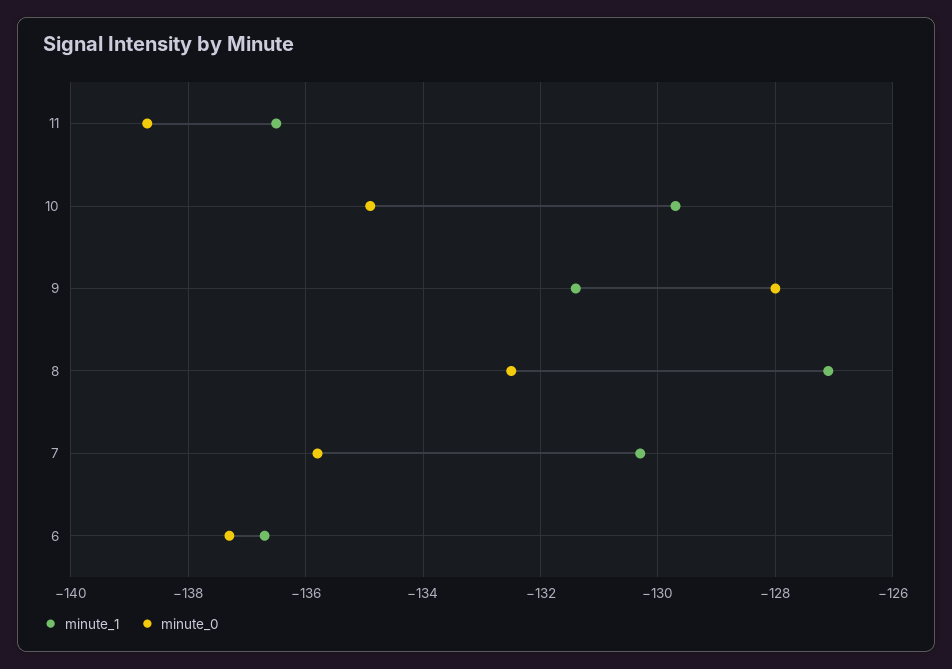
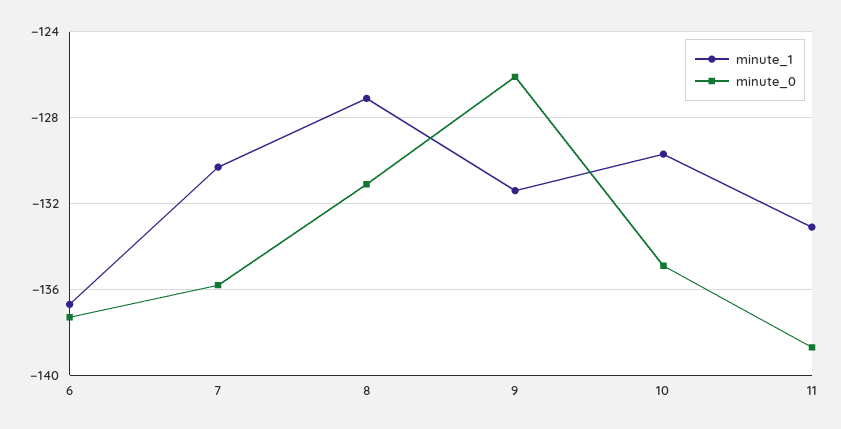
minute_1, 11: -136.5 -> -133
minute_0, 9: -128 -> -126
minute_0, 8: -132.5 -> -131

